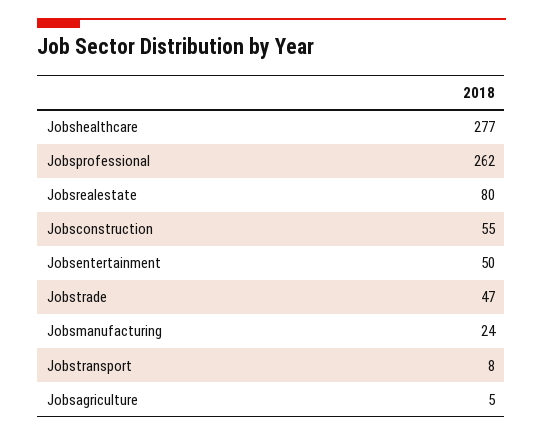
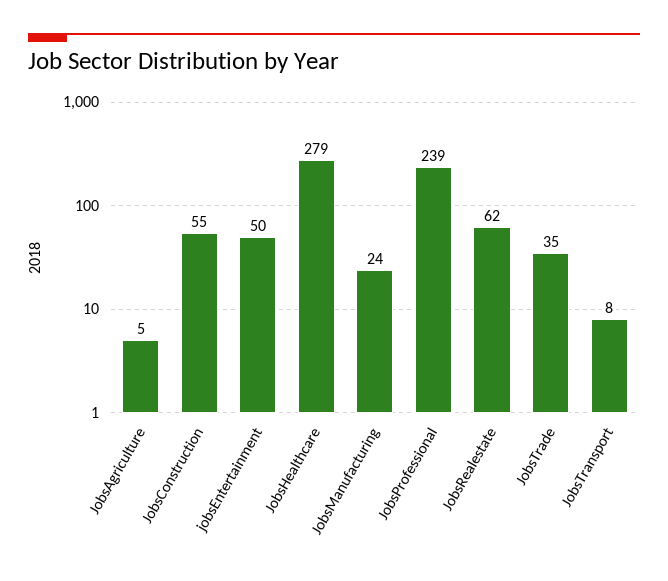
Jobshealthcare: 277 -> 279
Jobsprofessional: 262 -> 239
Jobsrealestate: 80 -> 62
Jobstrade: 47 -> 35

